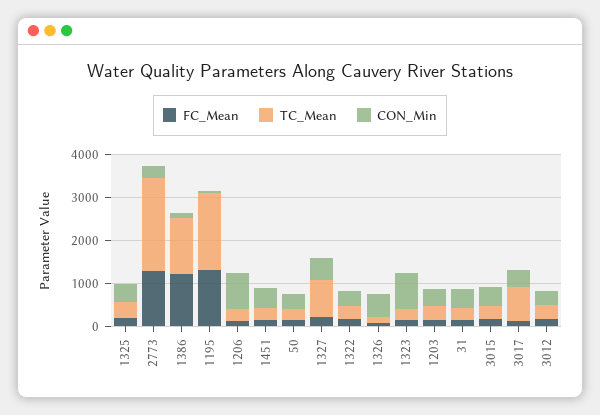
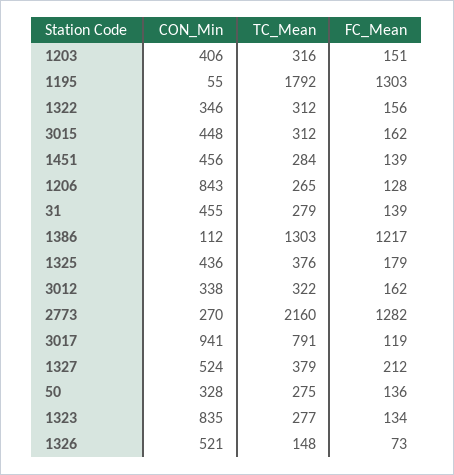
TC_Mean, 1327: 800 -> 379
CON_Min, 3017: 400 -> 941

